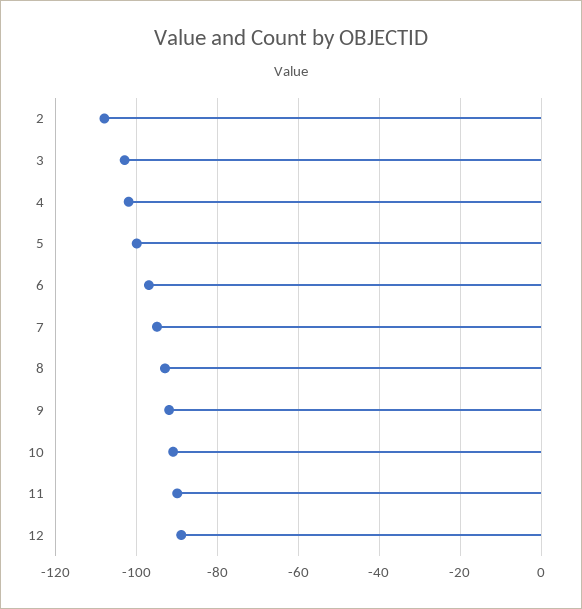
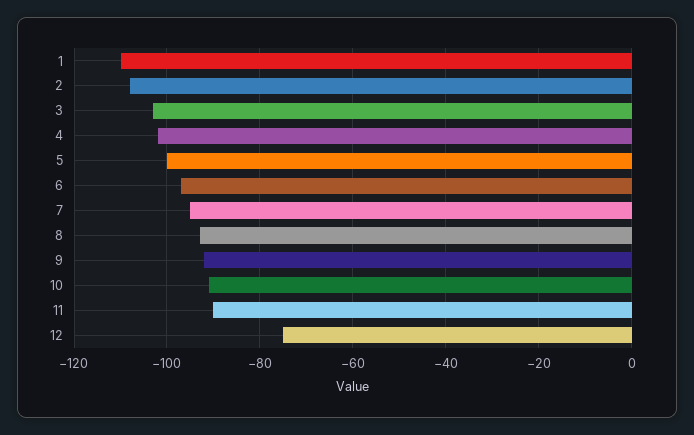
12: -90 -> -75
1: none -> -110

